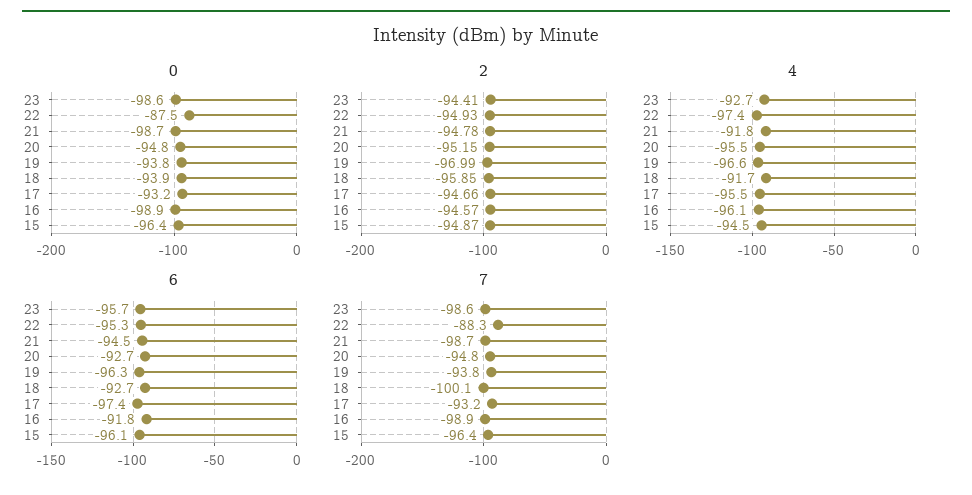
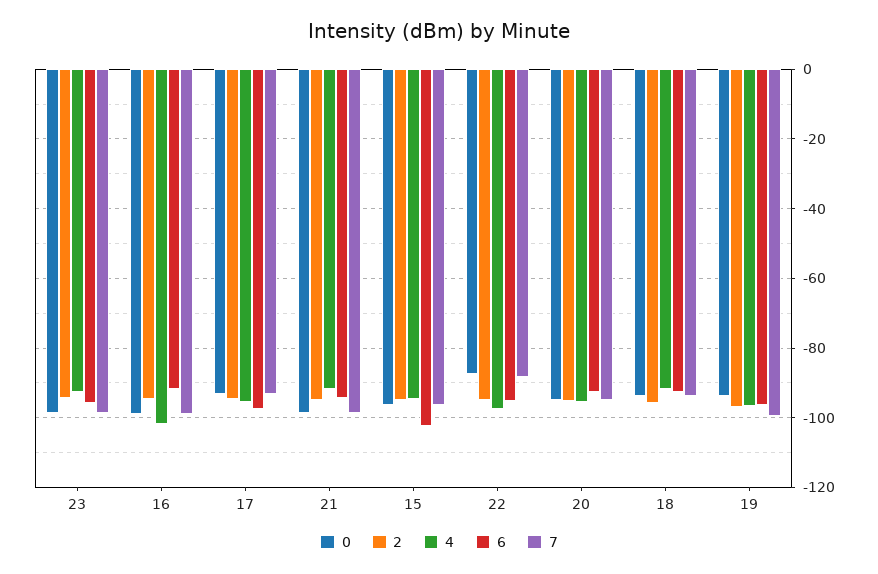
4, 16: -96.1 -> -102
6, 15: -96.1 -> -102
7, 19: -93.8 -> -100
7, 18: -100.1 -> -94

